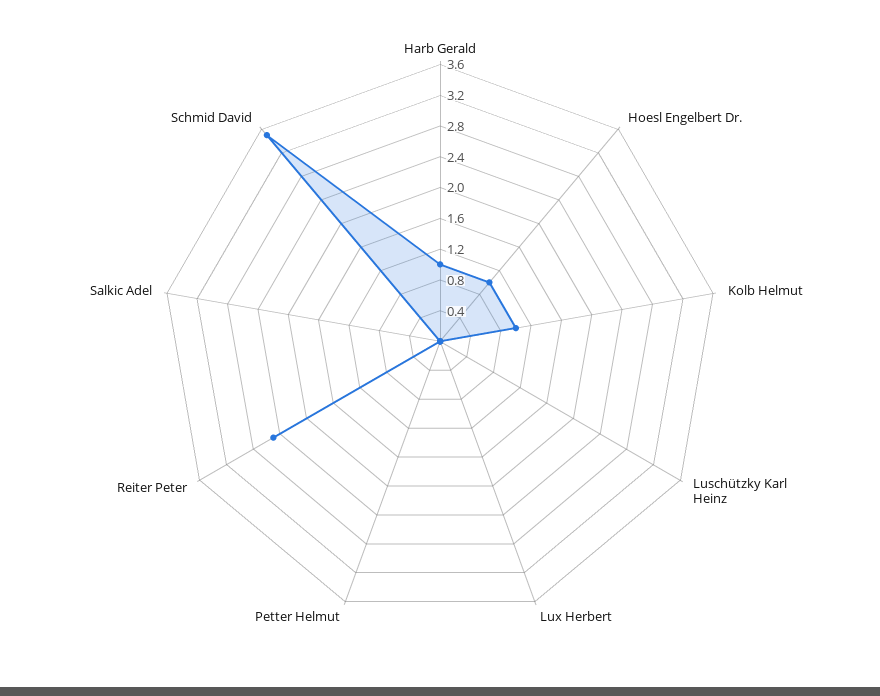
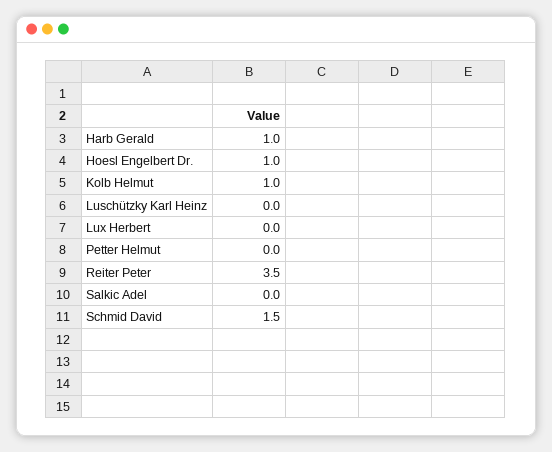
Reiter Peter: 2.4 -> 3.5
Schmid David: 3.6 -> 1.5

